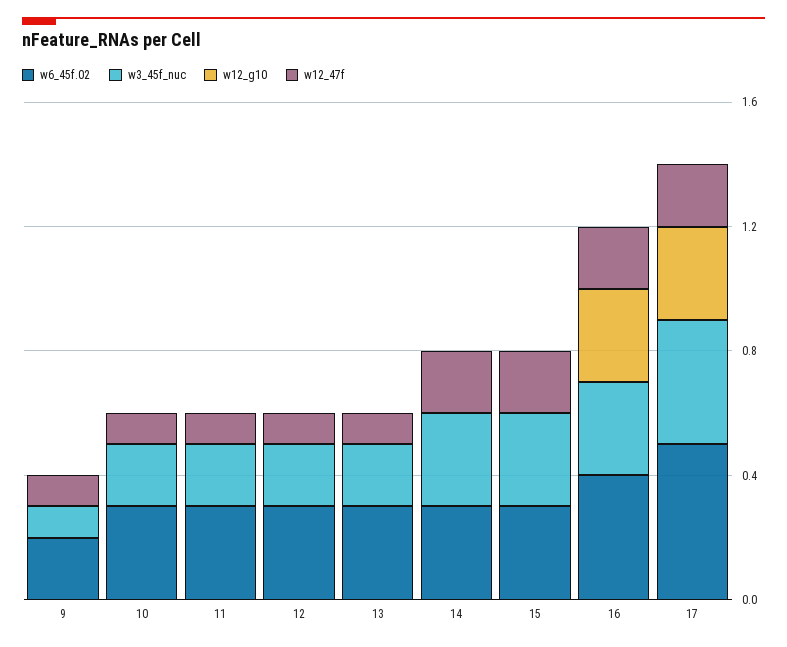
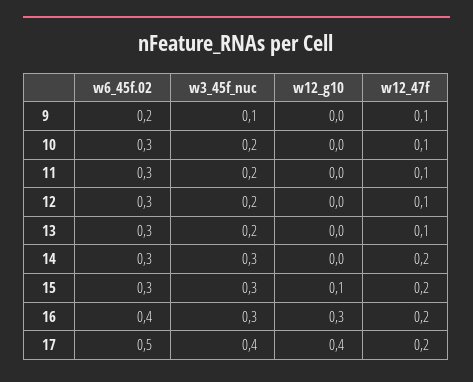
w12_g10, 15: 0 -> 0.1
w12_g10, 17: 0.3 -> 0.4

